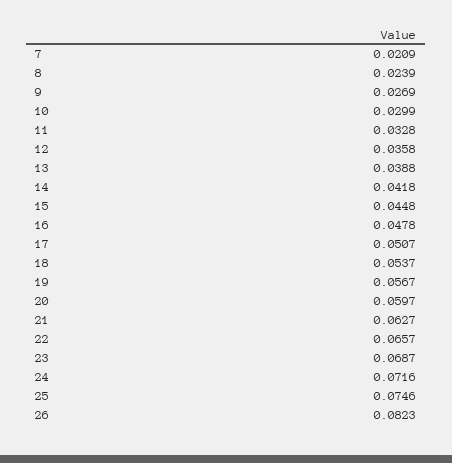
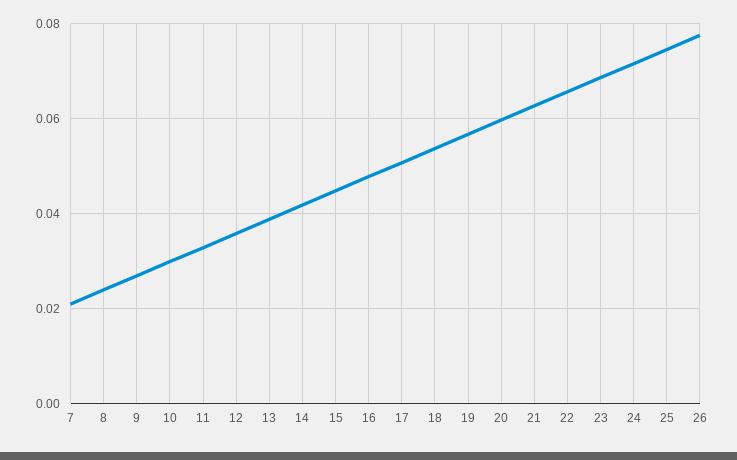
26: 0.0823 -> 0.078

